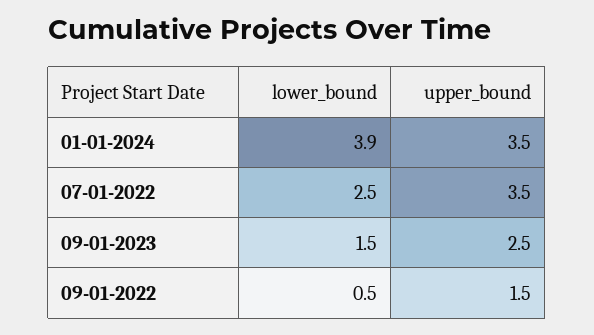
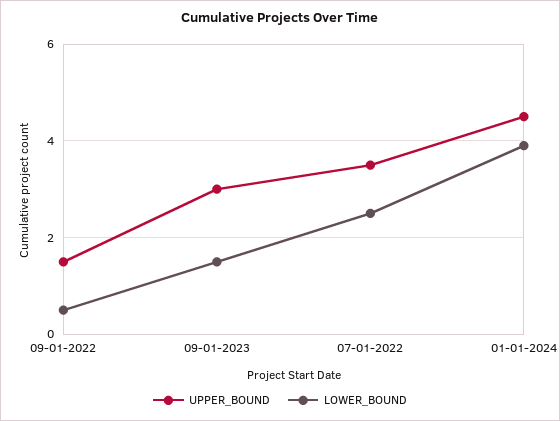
upper_bound, 01-01-2024: 3.5 -> 4.5
upper_bound, 09-01-2023: 2.5 -> 3

